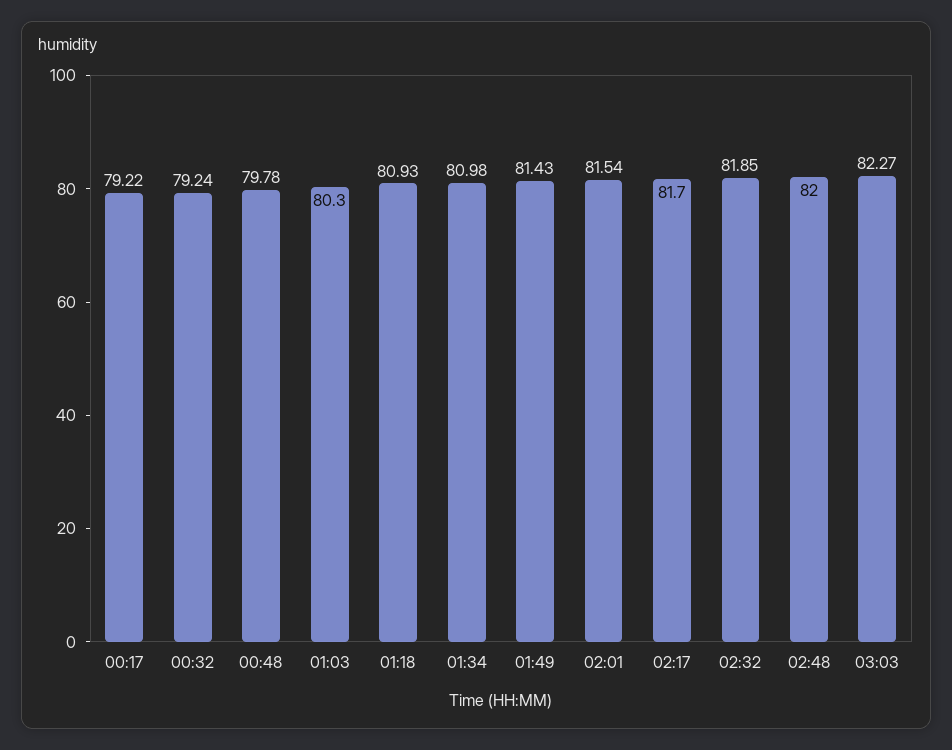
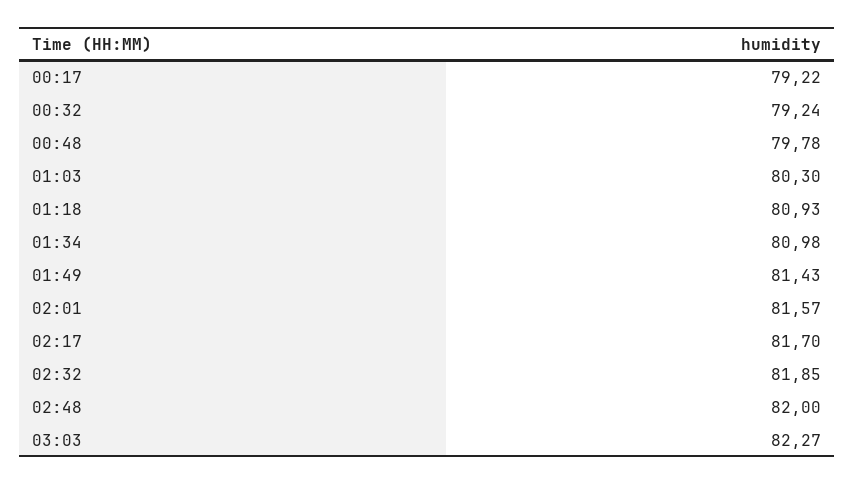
02:01: 81.54 -> 81.57

